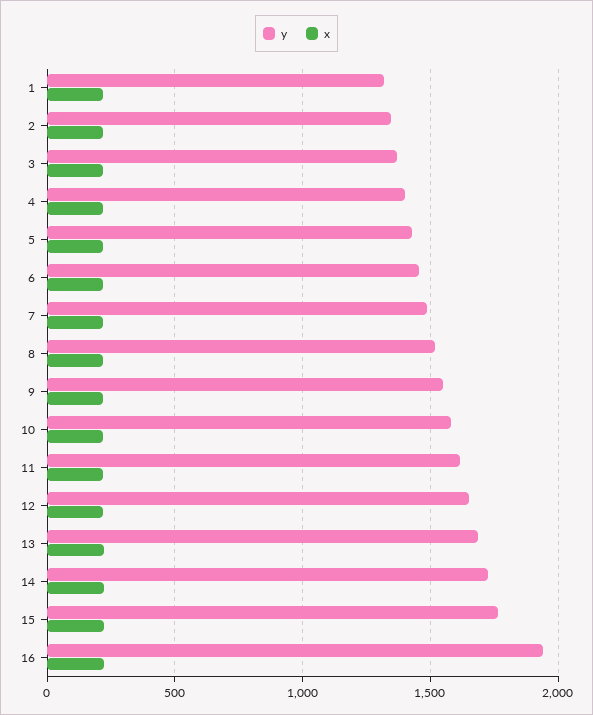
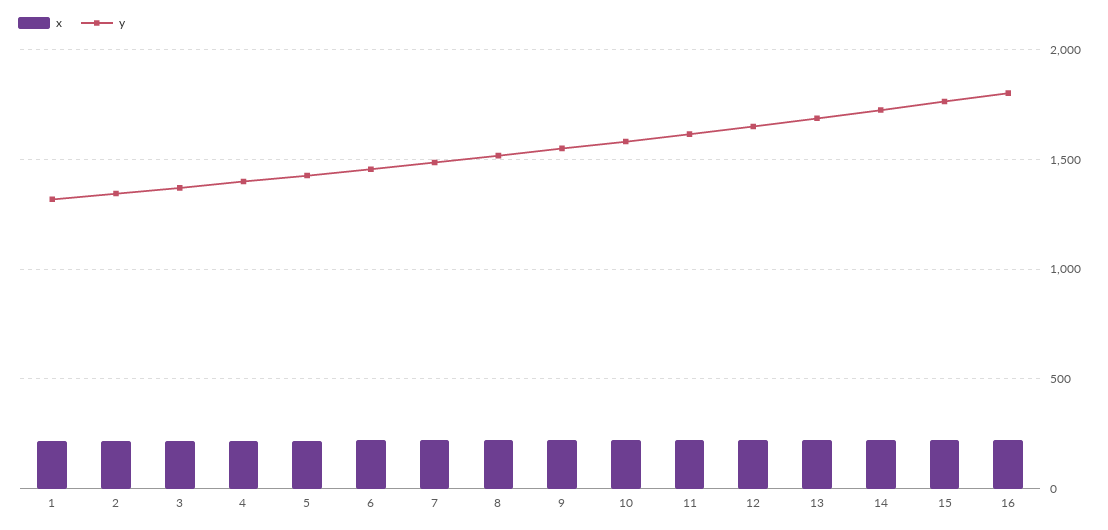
y, 16: 1950 -> 1800

